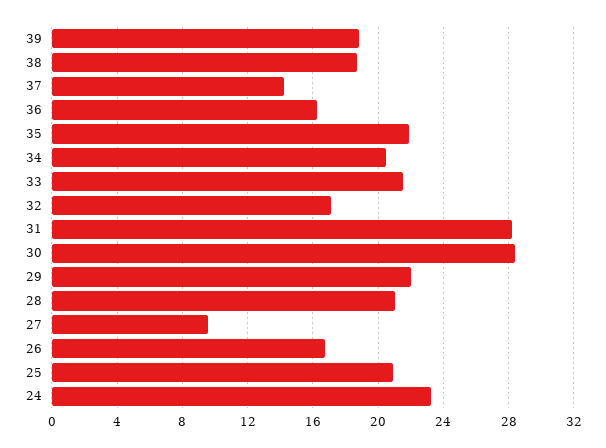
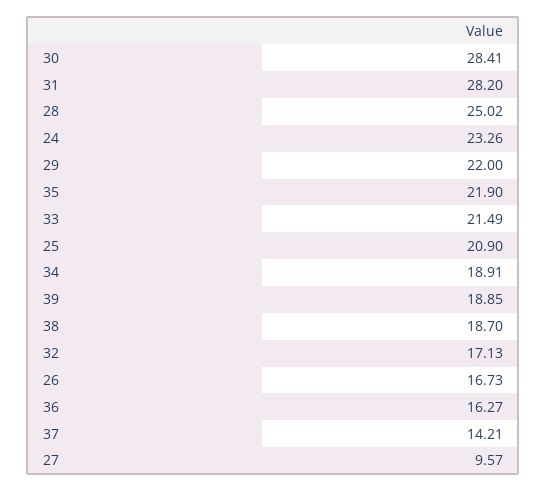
34: 20.5 -> 18.91
28: 21 -> 25.02

